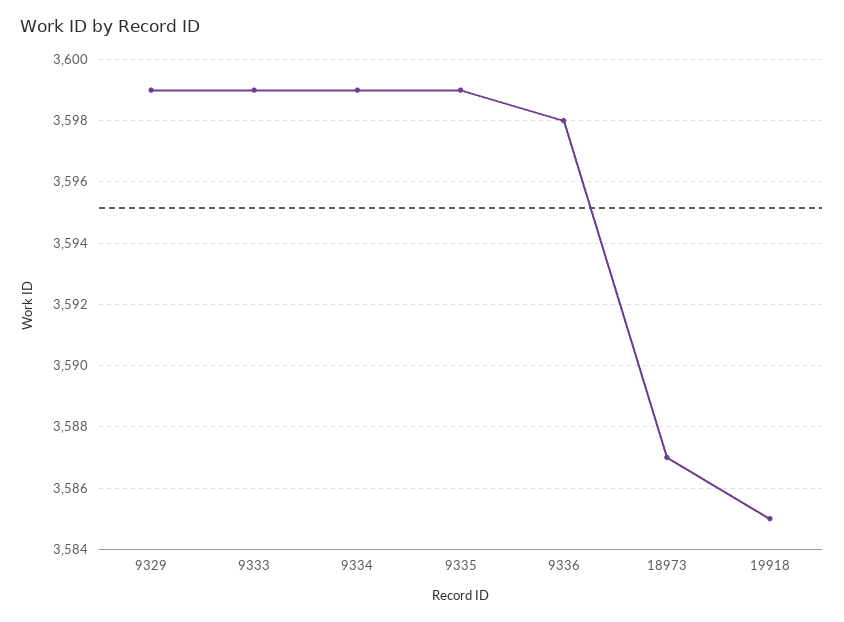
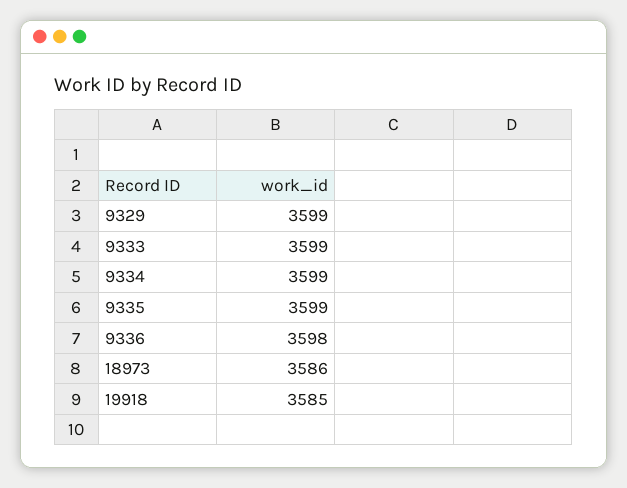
18973: 3587 -> 3586

